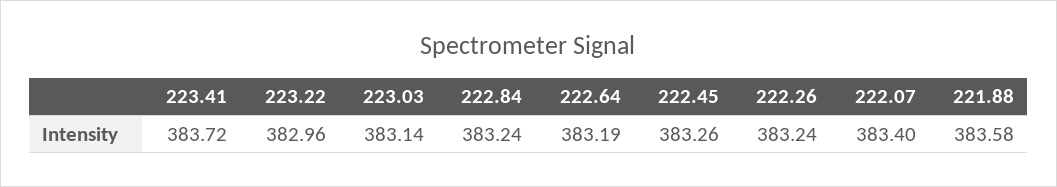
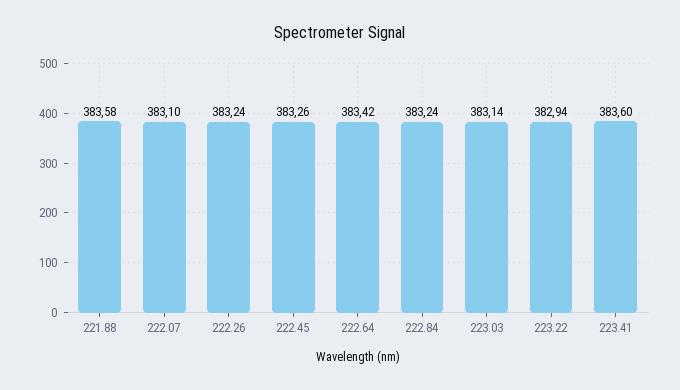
223.41: 383.72 -> 383.6
223.22: 382.96 -> 382.94
222.64: 383.19 -> 383.42
222.07: 383.4 -> 383.1

